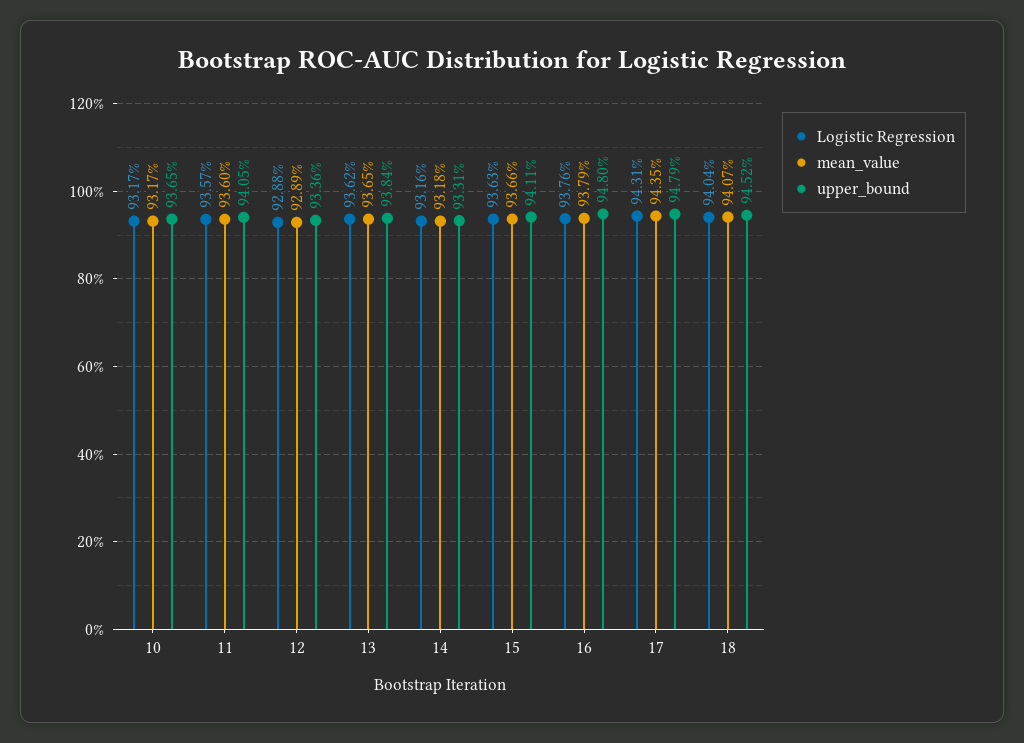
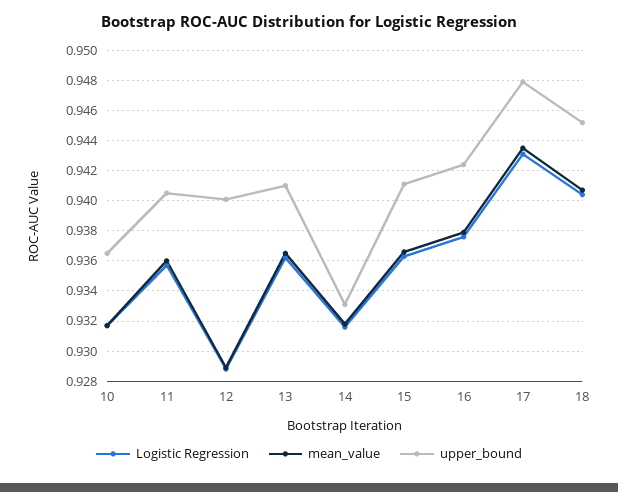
upper_bound, 12: 0.9336 -> 0.94
upper_bound, 13: 0.9384 -> 0.941
upper_bound, 16: 0.948 -> 0.9425

